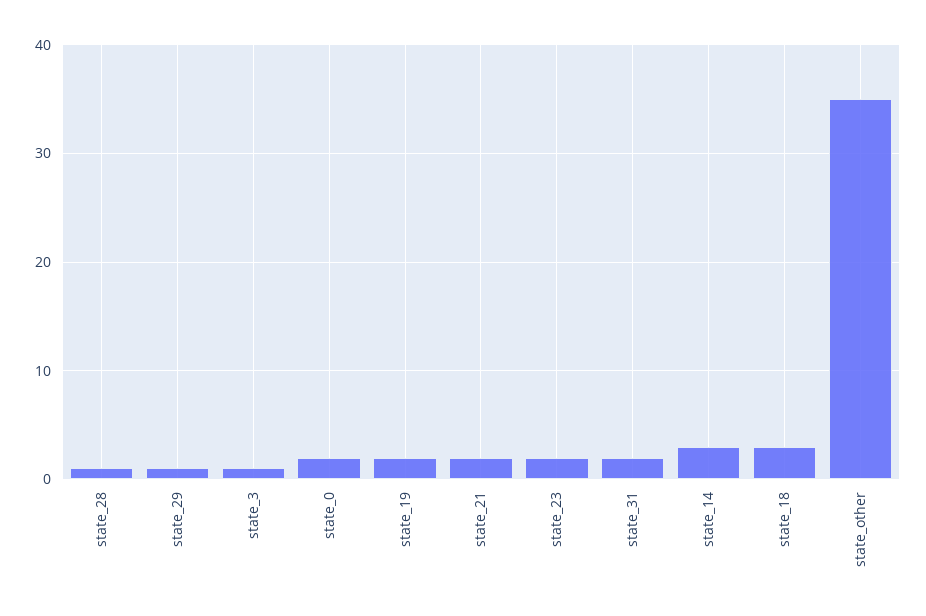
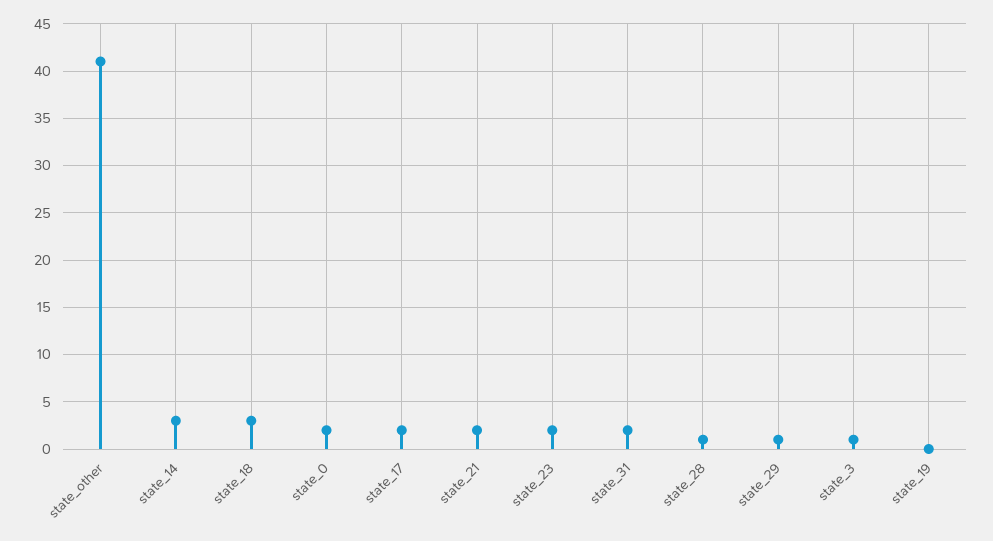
state_19: 2 -> 0
state_other: 35 -> 41
state_17: none -> 2

